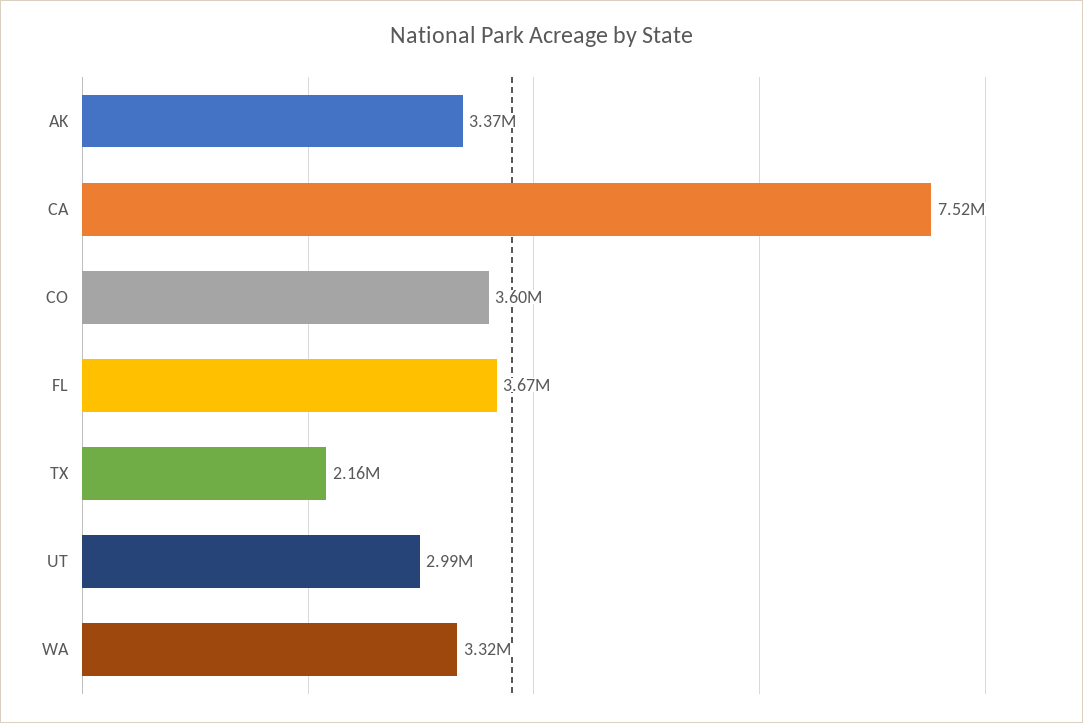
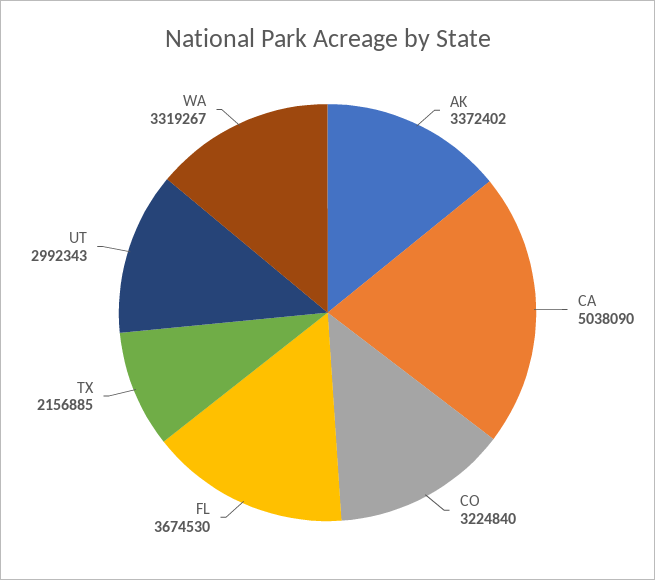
CA: 7520000 -> 5038090
CO: 3600000 -> 3224840

